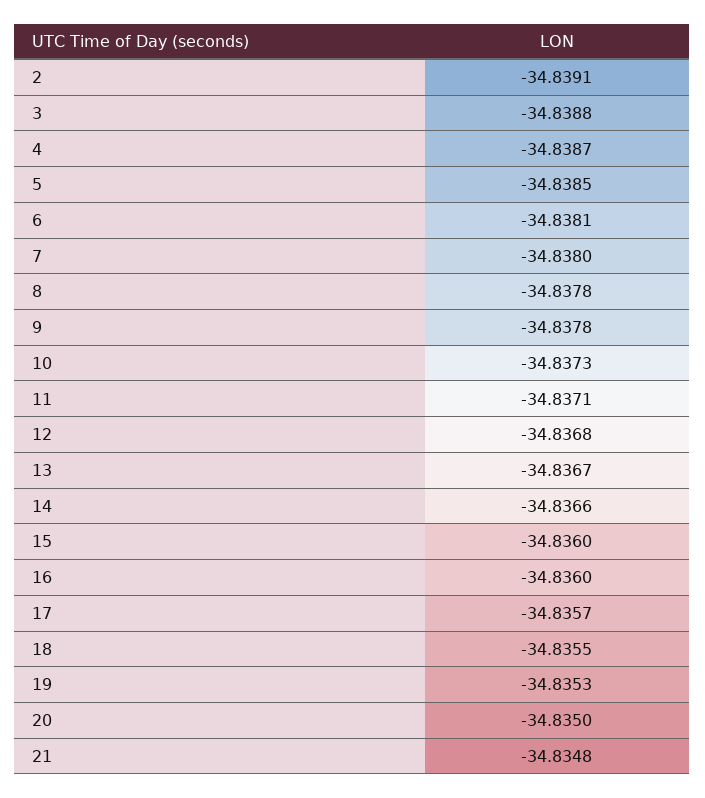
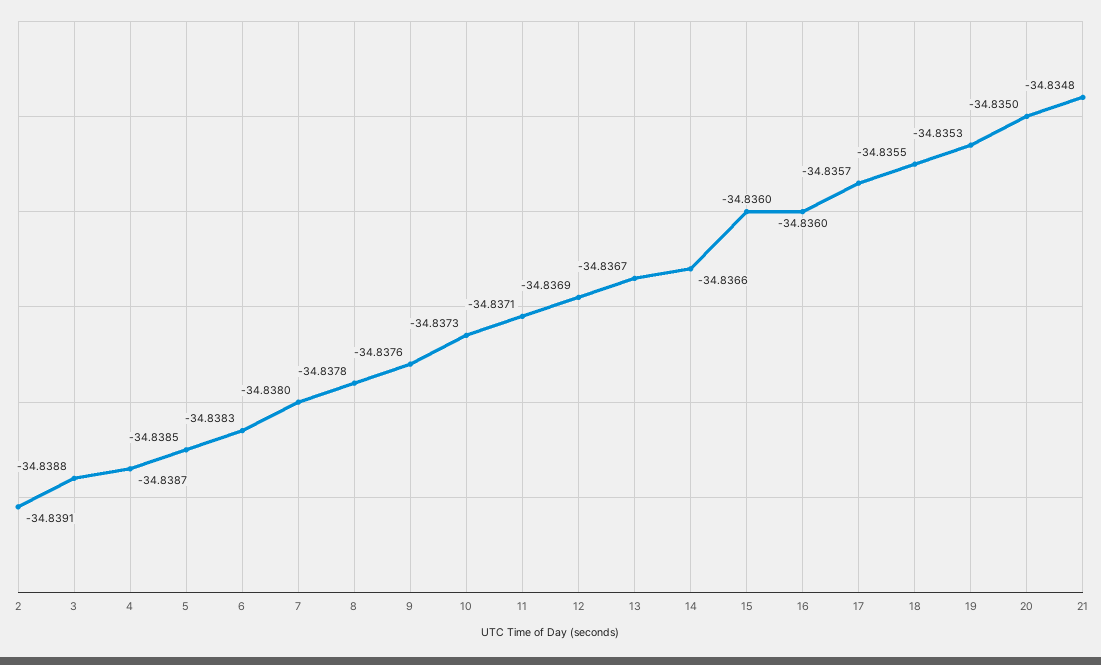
6: -34.8381 -> -34.8383
9: -34.8378 -> -34.8376
12: -34.8368 -> -34.8369

